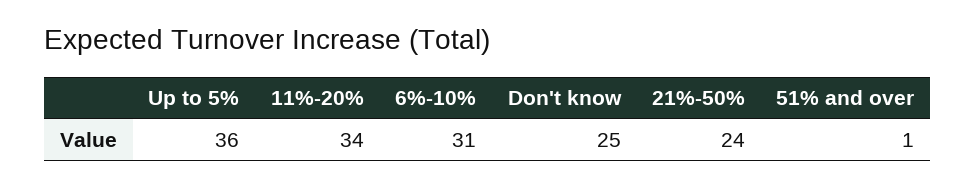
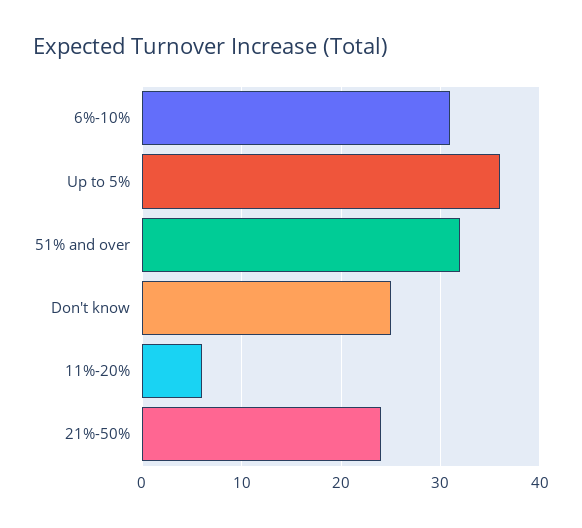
11%-20%: 34 -> 6
51% and over: 1 -> 32

